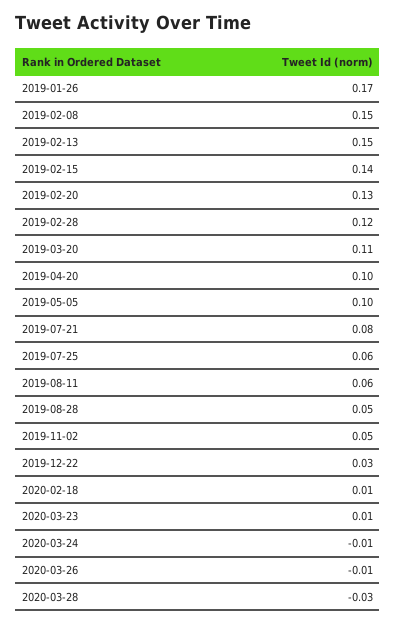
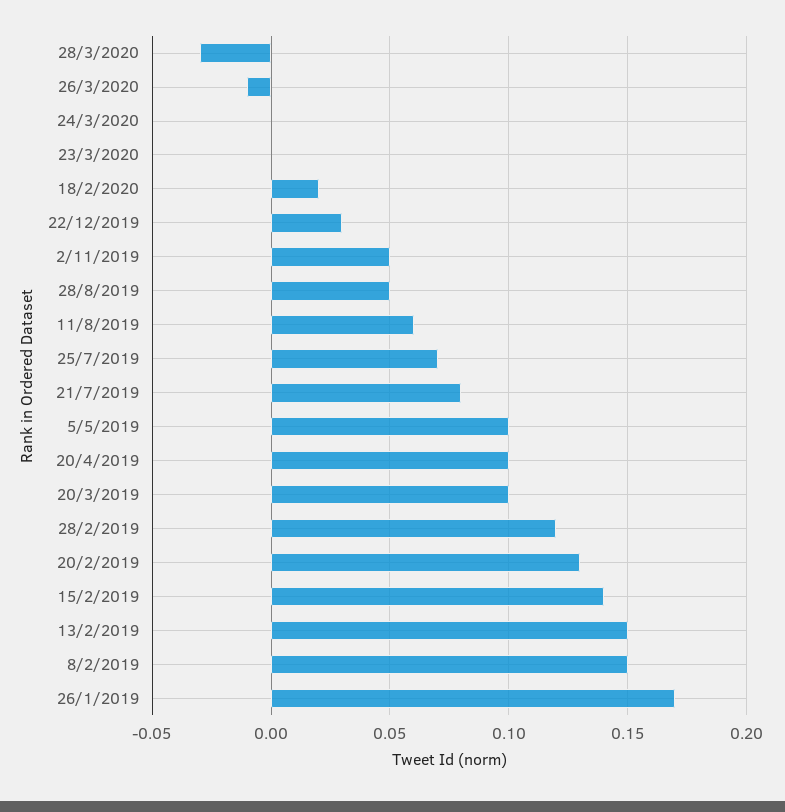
2019-03-20: 0.11 -> 0.1
2019-07-25: 0.06 -> 0.07
2020-02-18: 0.01 -> 0.02
2020-03-23: 0.01 -> 0
2020-03-24: -0.01 -> 0

